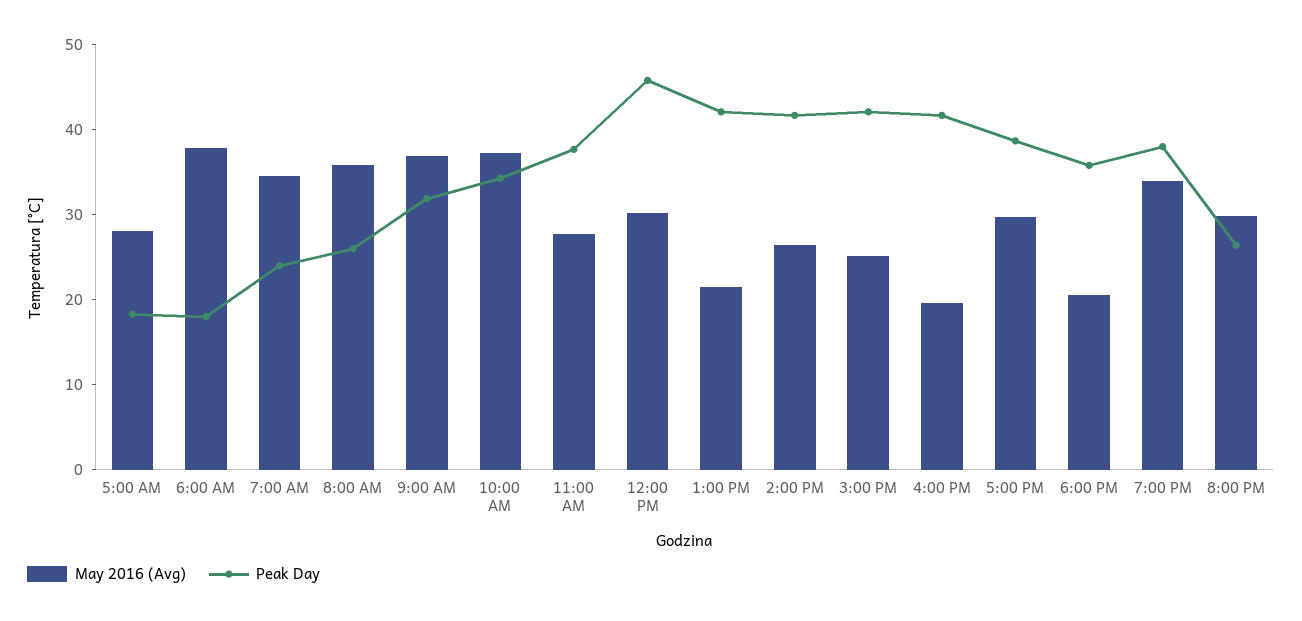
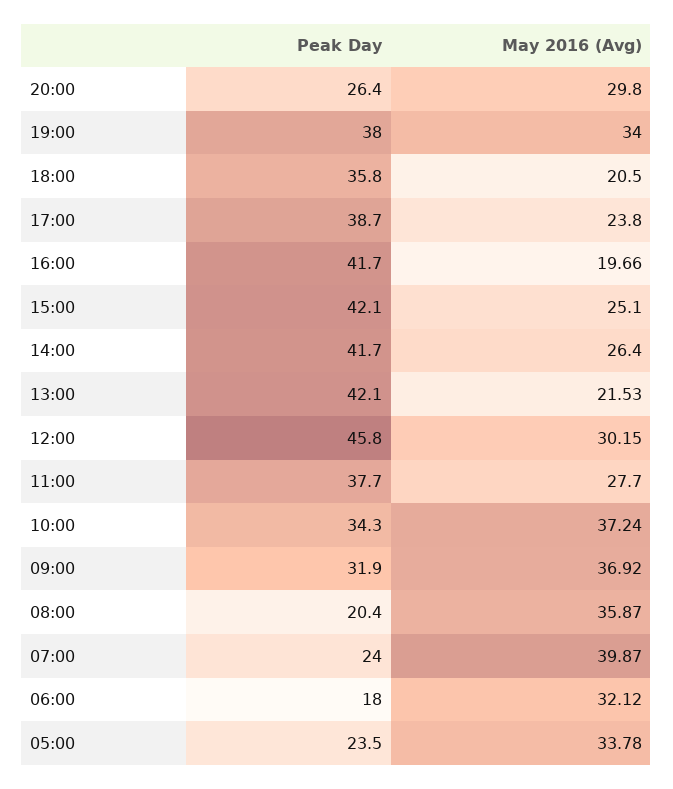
May 2016 (Avg), 5:00 AM: 28 -> 33.78
Peak Day, 5:00 AM: 18 -> 23.5
May 2016 (Avg), 6:00 AM: 38 -> 32.12
May 2016 (Avg), 7:00 AM: 34 -> 39.87
Peak Day, 8:00 AM: 26 -> 20.4
May 2016 (Avg), 5:00 PM: 30 -> 23.8

